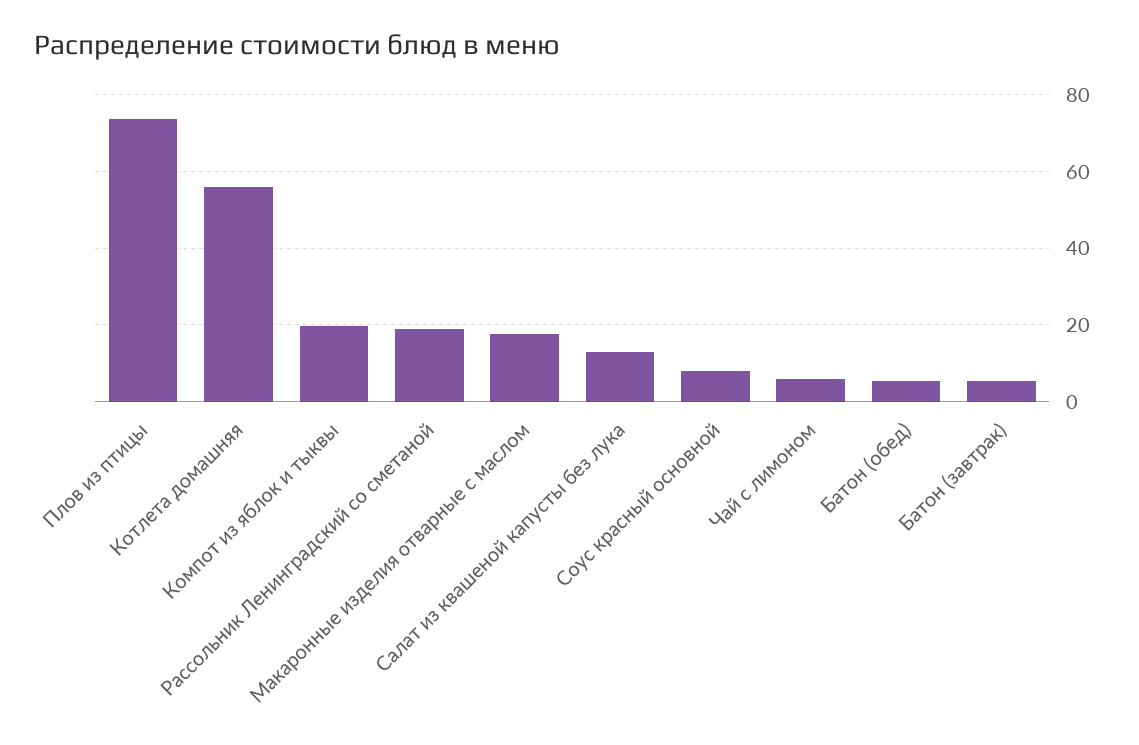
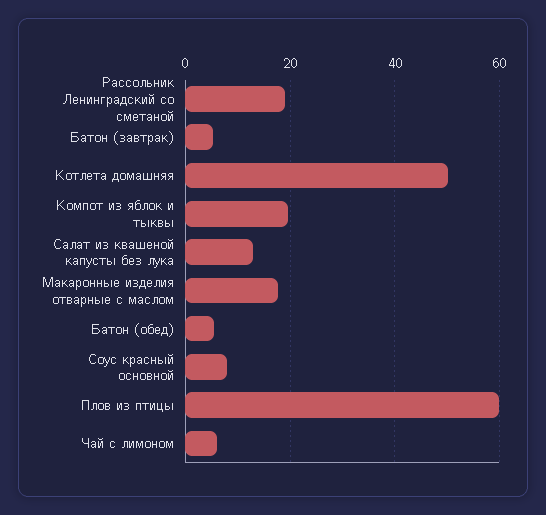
Плов из птицы: 74 -> 60
Котлета домашняя: 56 -> 50

